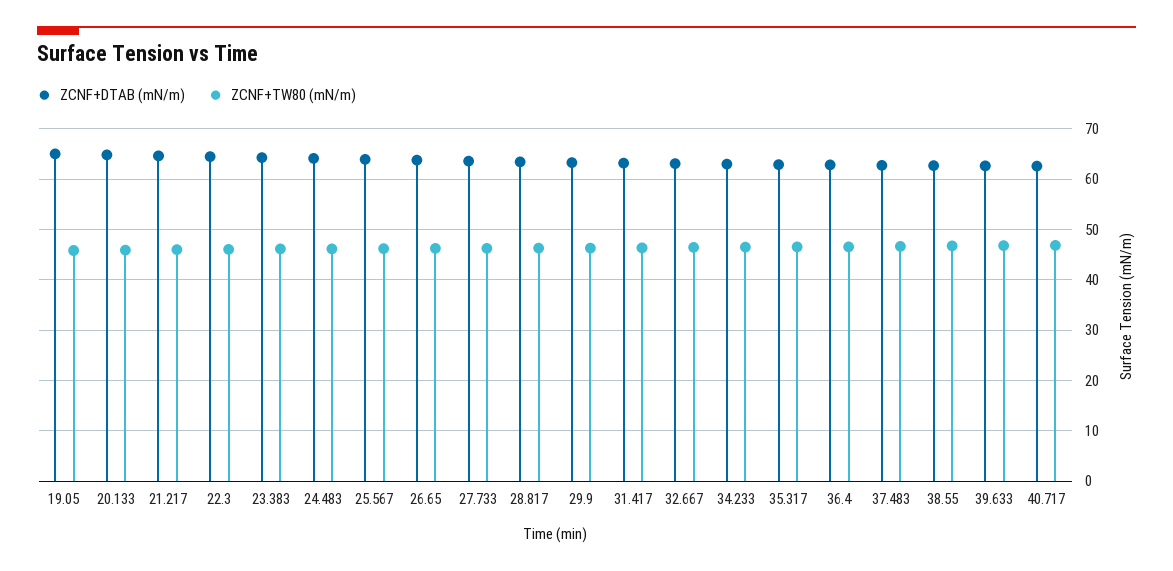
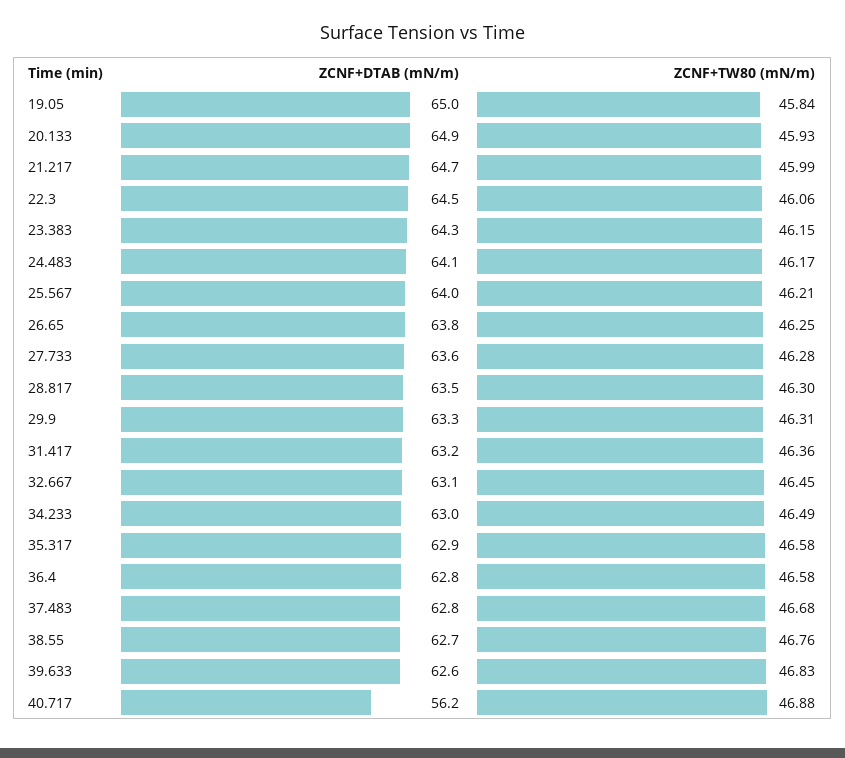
ZCNF+DTAB (mN/m), 40.717: 62 -> 56.2

